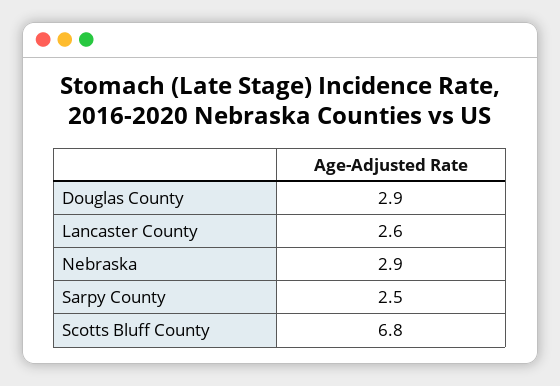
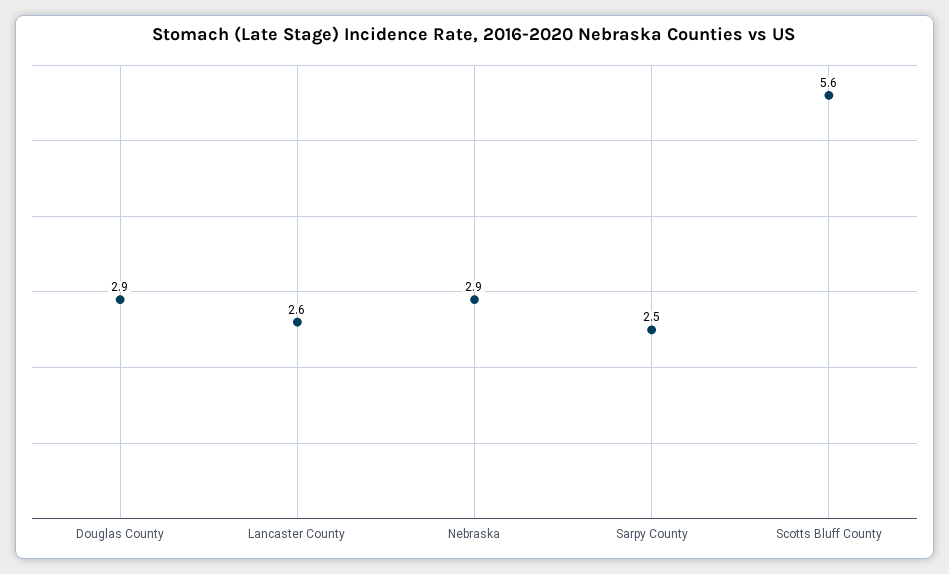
Scotts Bluff County: 6.8 -> 5.6

